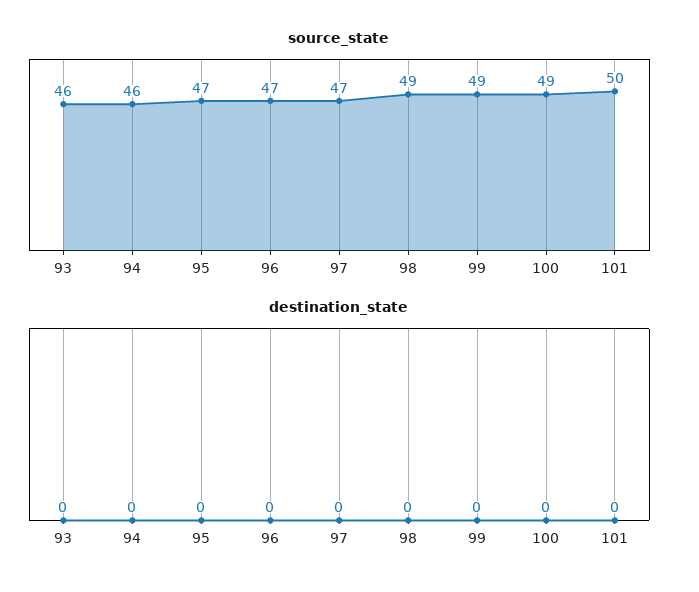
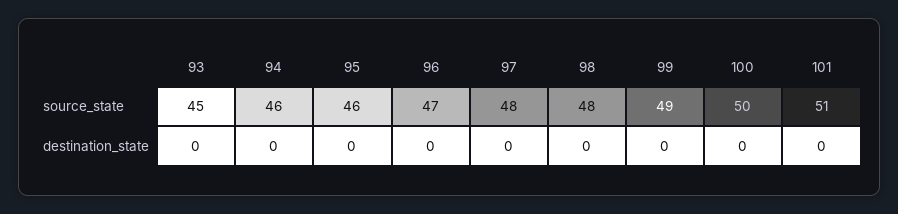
source_state, 93: 46 -> 45
source_state, 95: 47 -> 46
source_state, 97: 47 -> 48
source_state, 98: 49 -> 48
source_state, 100: 49 -> 50
source_state, 101: 50 -> 51

